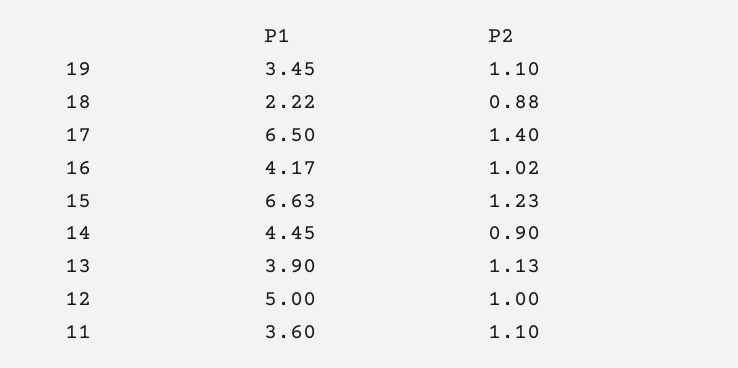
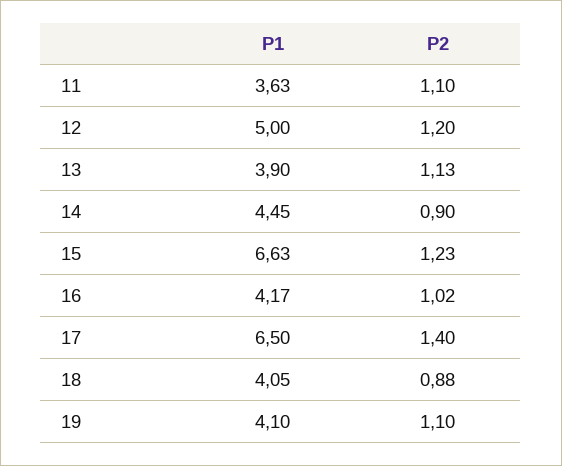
P1, 19: 3.45 -> 4.1
P1, 18: 2.22 -> 4.05
P2, 12: 1 -> 1.2
P1, 11: 3.6 -> 3.63

